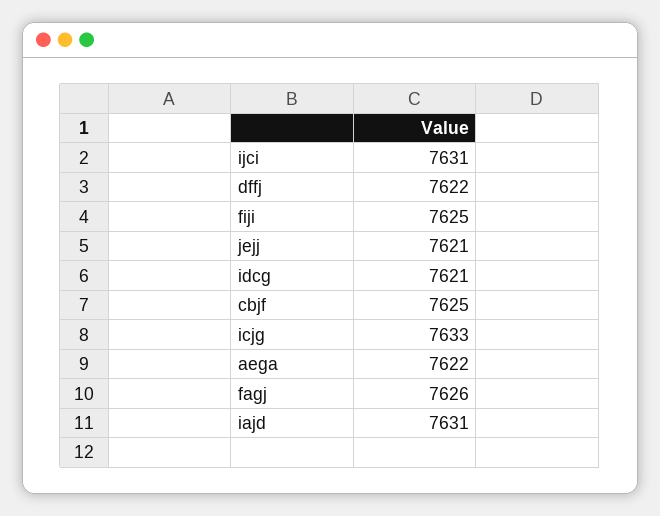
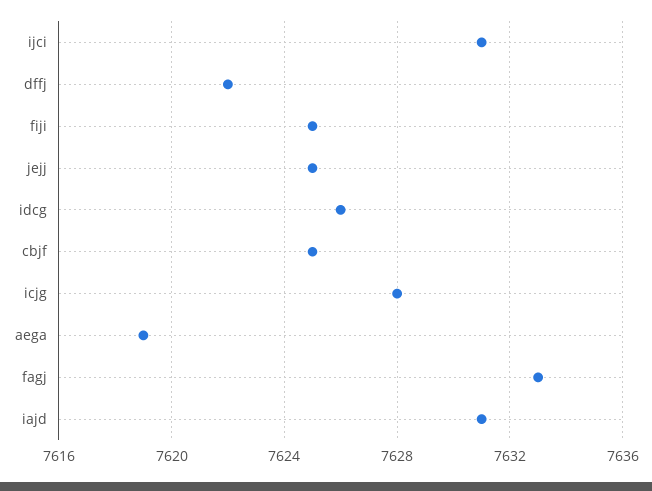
jejj: 7621 -> 7625
idcg: 7621 -> 7626
icjg: 7633 -> 7628
aega: 7622 -> 7619
fagj: 7626 -> 7633

